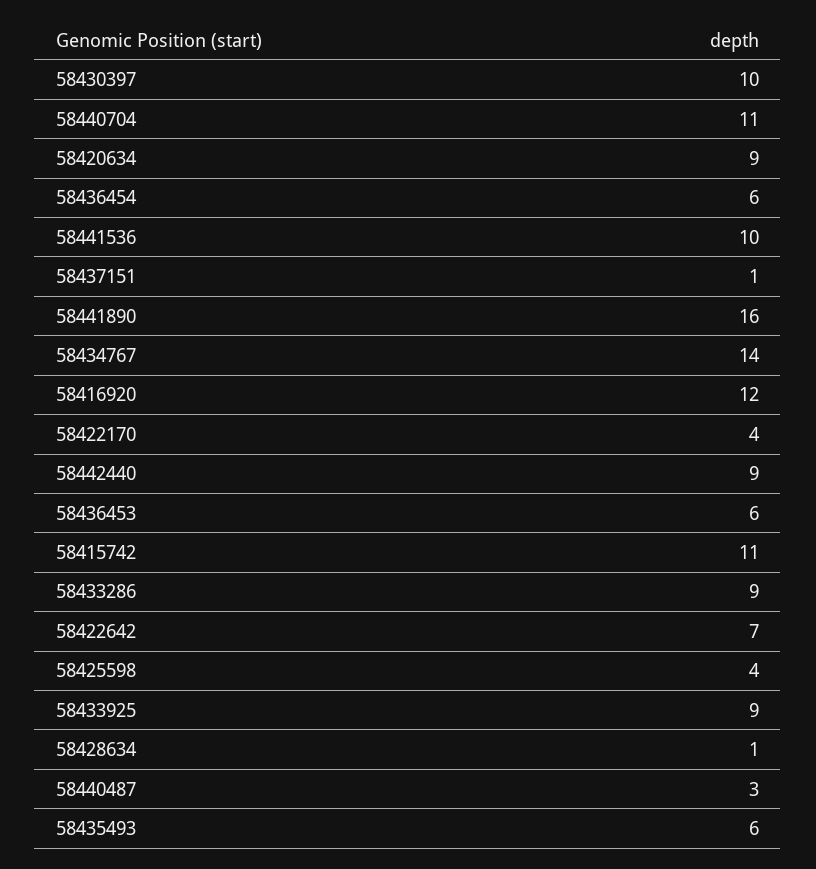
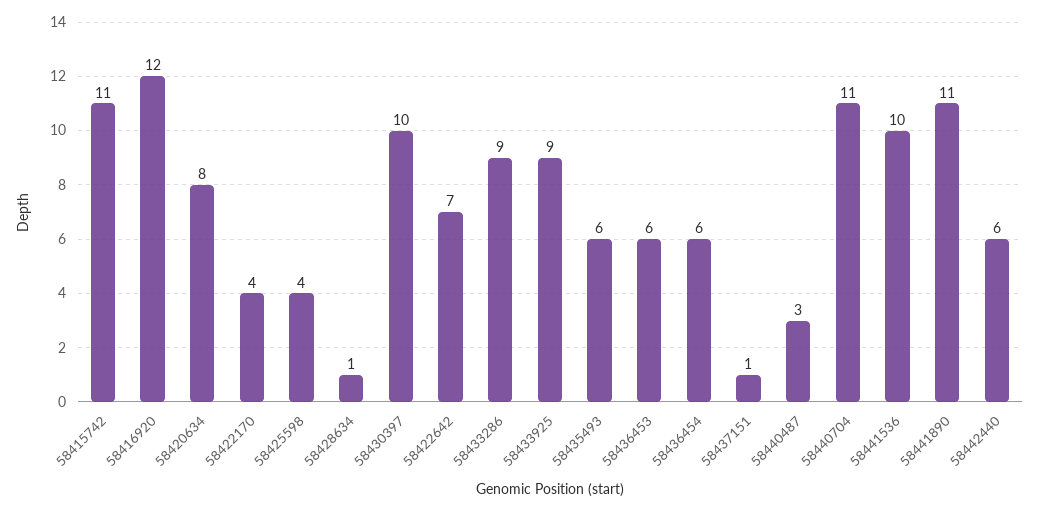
58420634: 9 -> 8
58441890: 16 -> 11
58434767: 14 -> none
58442440: 9 -> 6

